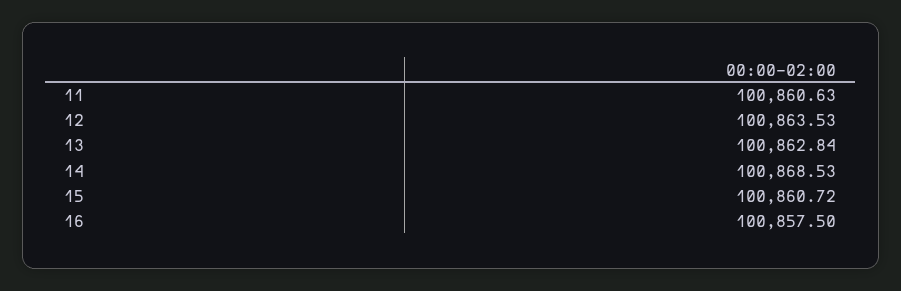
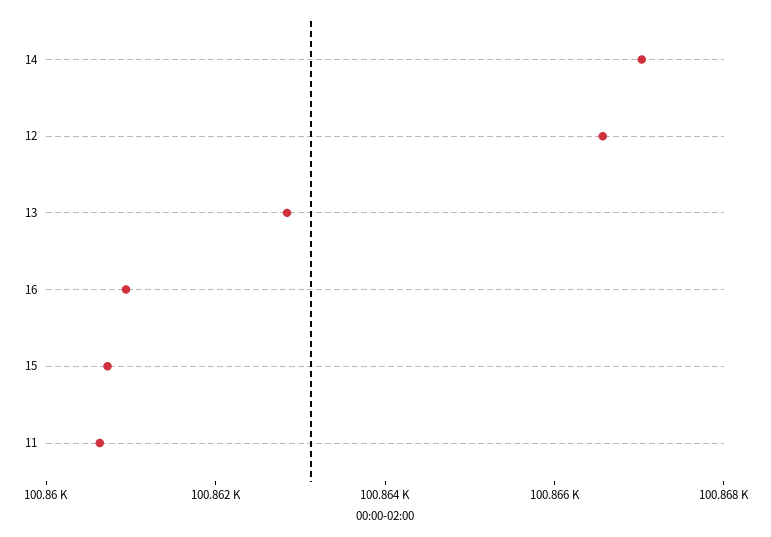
12: 100863.53 -> 100866.5
14: 100868.53 -> 100867
16: 100857.5 -> 100861

